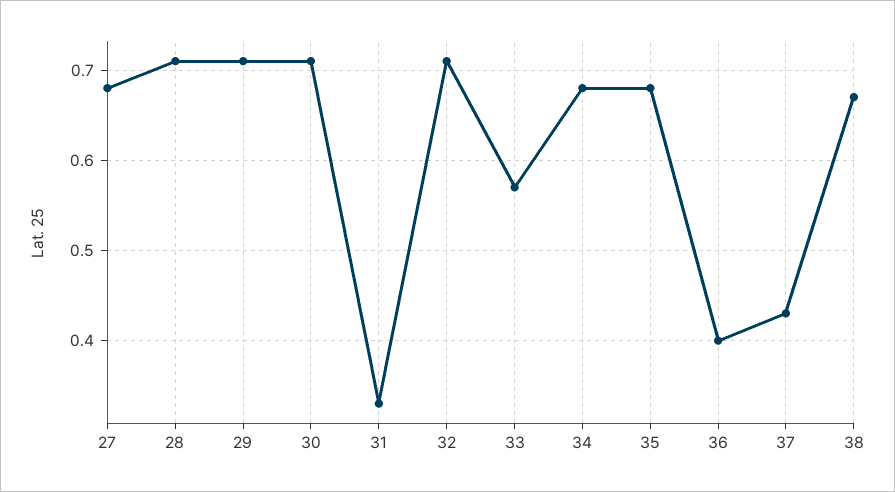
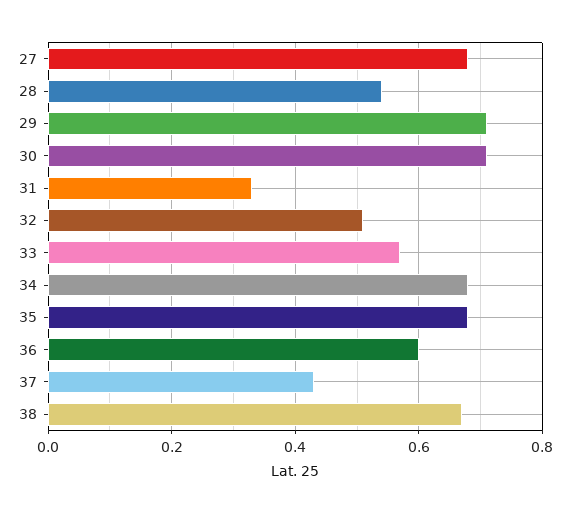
28: 0.71 -> 0.55
32: 0.71 -> 0.5
36: 0.4 -> 0.6

